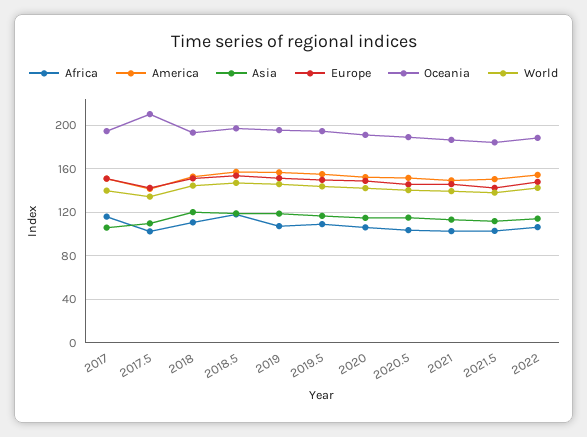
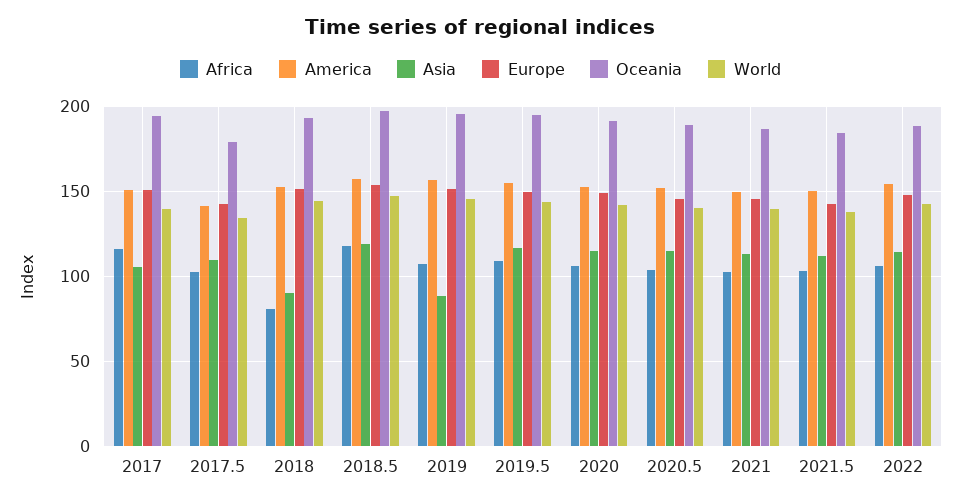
Oceania, 2017.5: 210 -> 180
Africa, 2018: 110 -> 80
Asia, 2018: 120 -> 90
Asia, 2019: 120 -> 90

